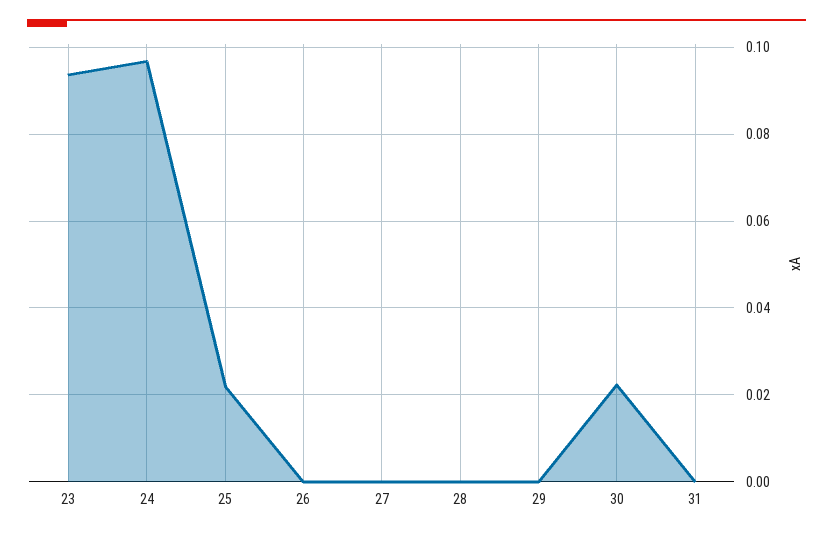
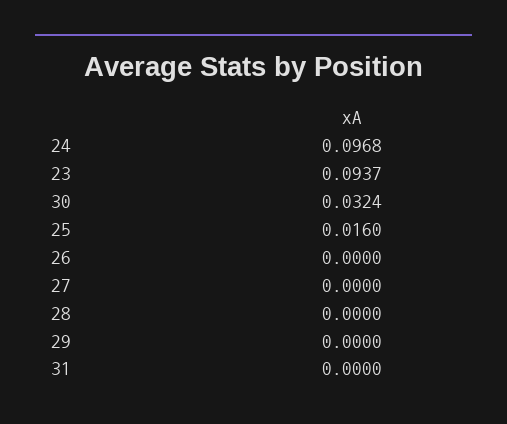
25: 0.022 -> 0.016
30: 0.022 -> 0.0324

